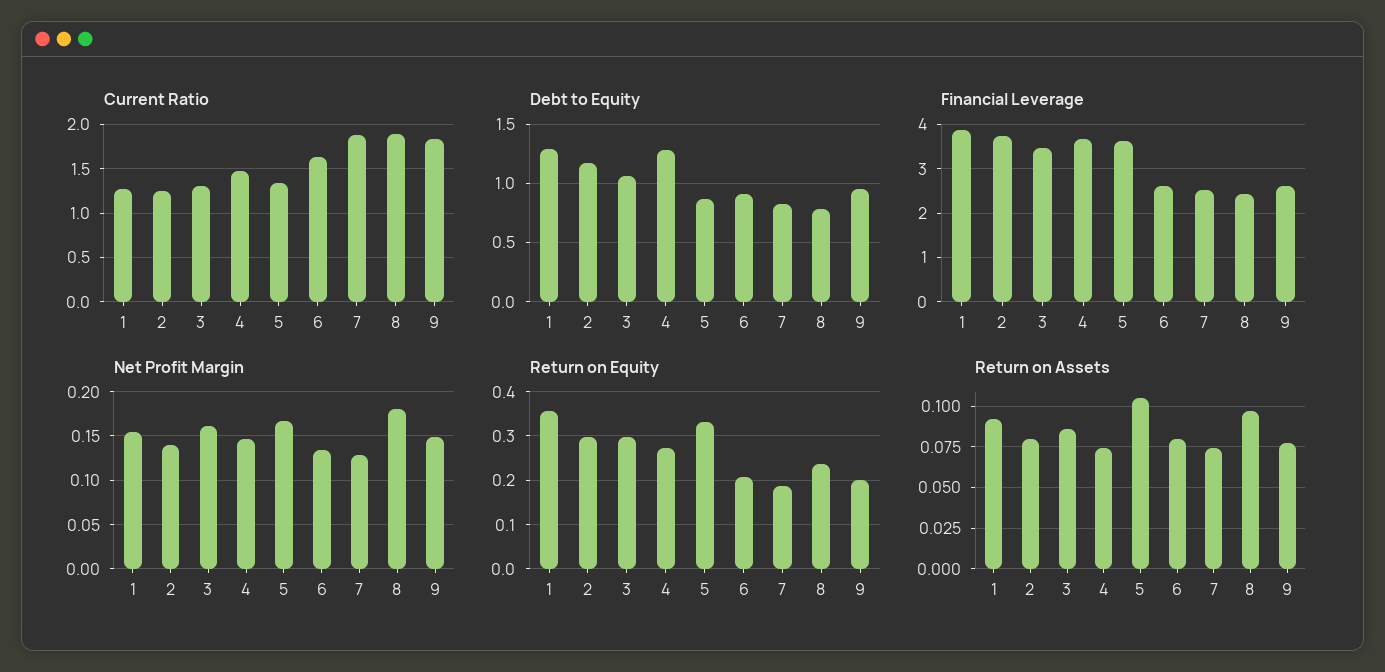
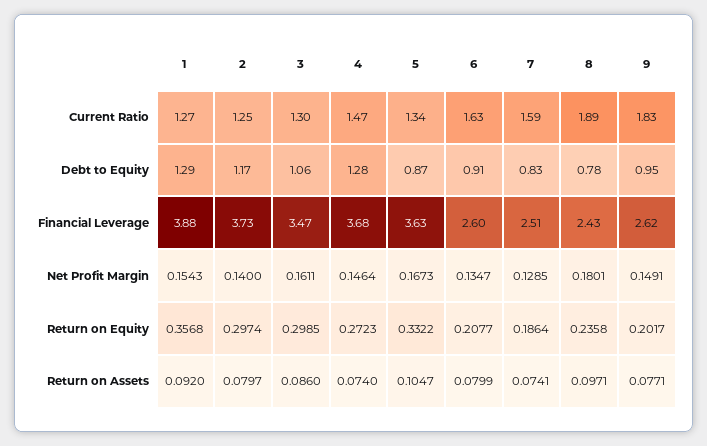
Current Ratio, 7: 1.9 -> 1.59

